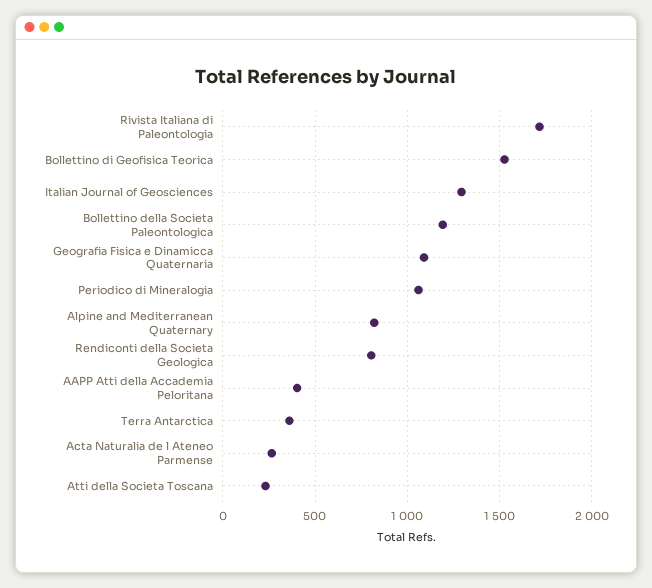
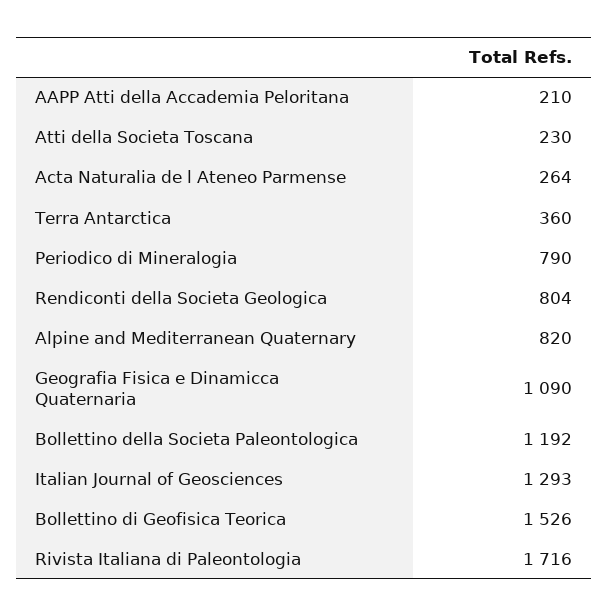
Periodico di Mineralogia: 1050 -> 790
AAPP Atti della Accademia Peloritana: 400 -> 210

